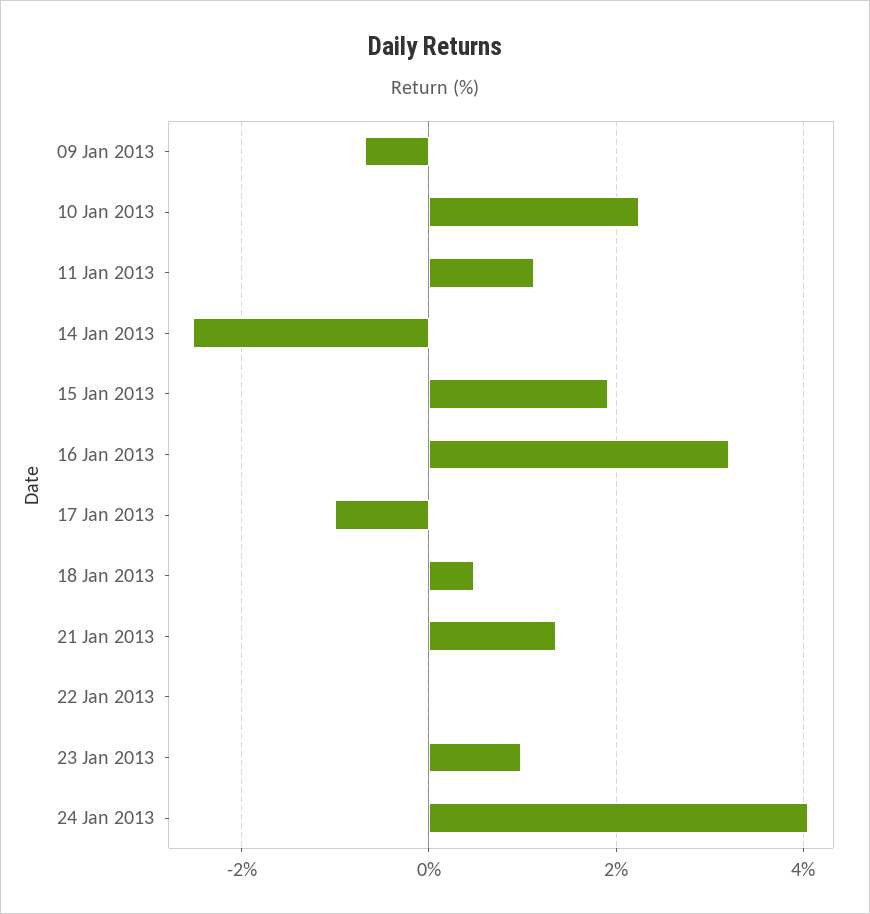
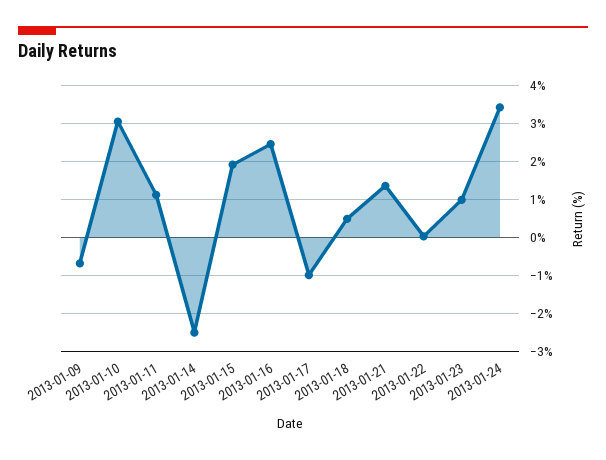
10 Jan 2013: 2.2 -> 3
16 Jan 2013: 3.2 -> 2.4
24 Jan 2013: 4 -> 3.4

